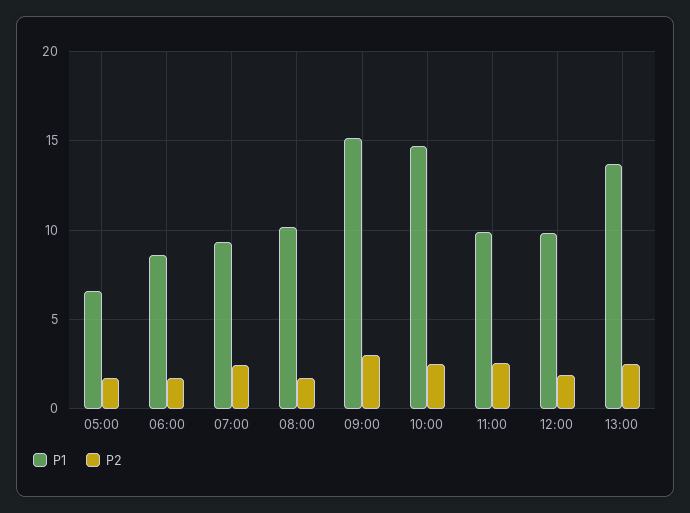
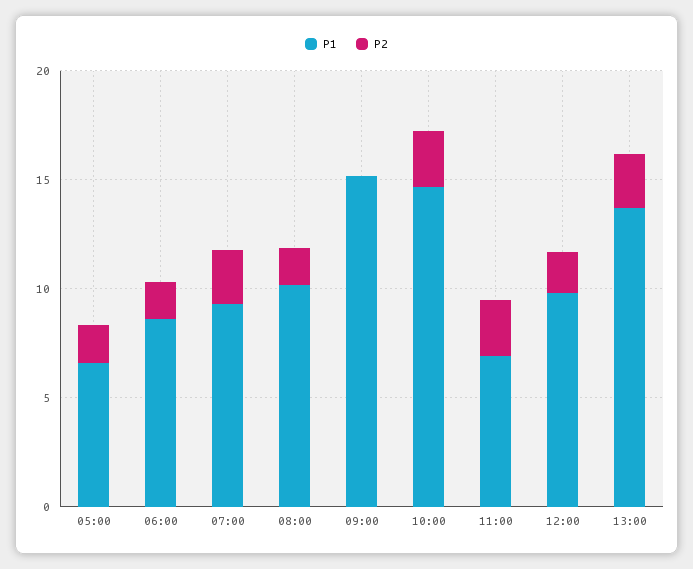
P2, 09:00: 3 -> 0
P1, 11:00: 10 -> 7

